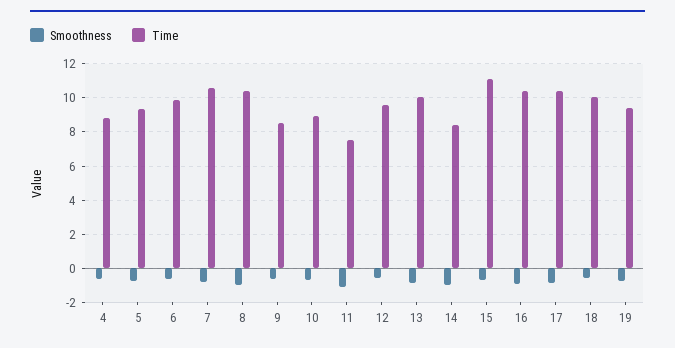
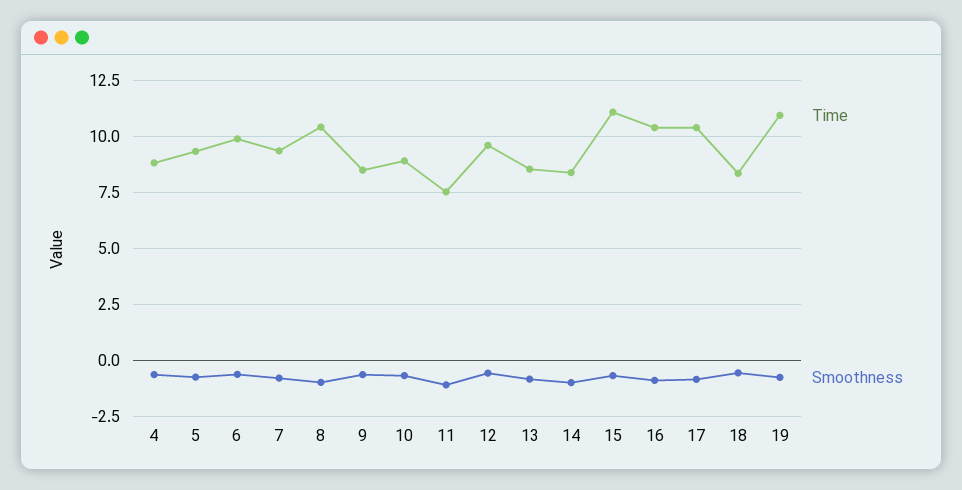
Time, 7: 10.5 -> 9.5
Time, 13: 10 -> 8.5
Time, 18: 10 -> 8.5
Time, 19: 9.5 -> 11

